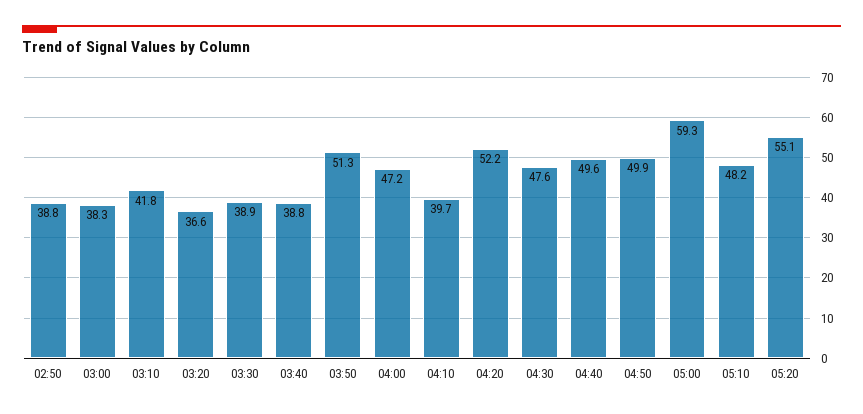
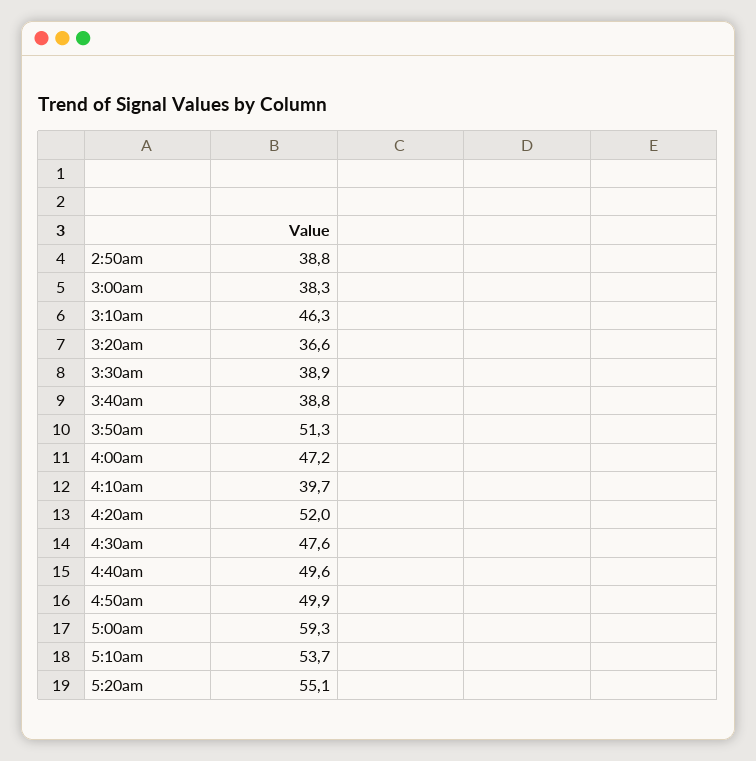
03:10: 41.8 -> 46.3
04:20: 52.2 -> 52
05:10: 48.2 -> 53.7

